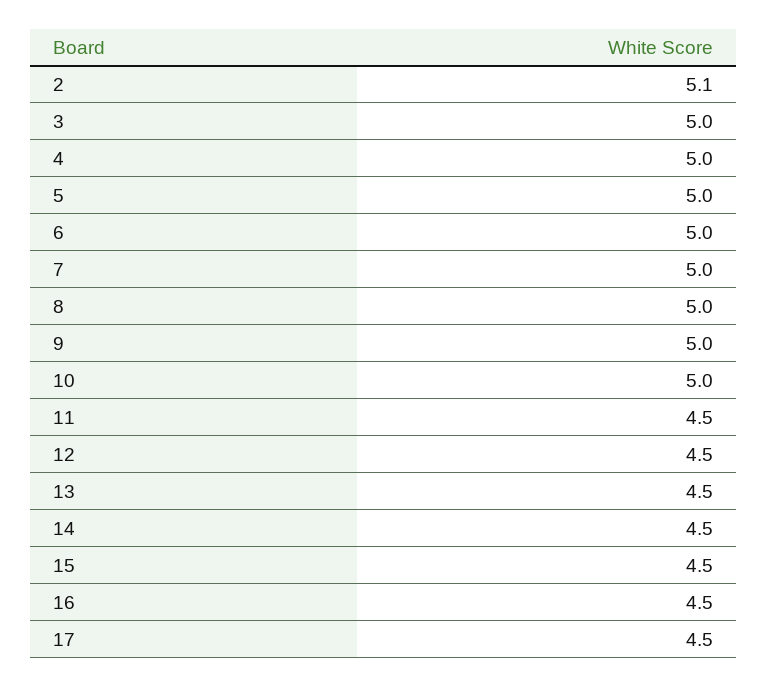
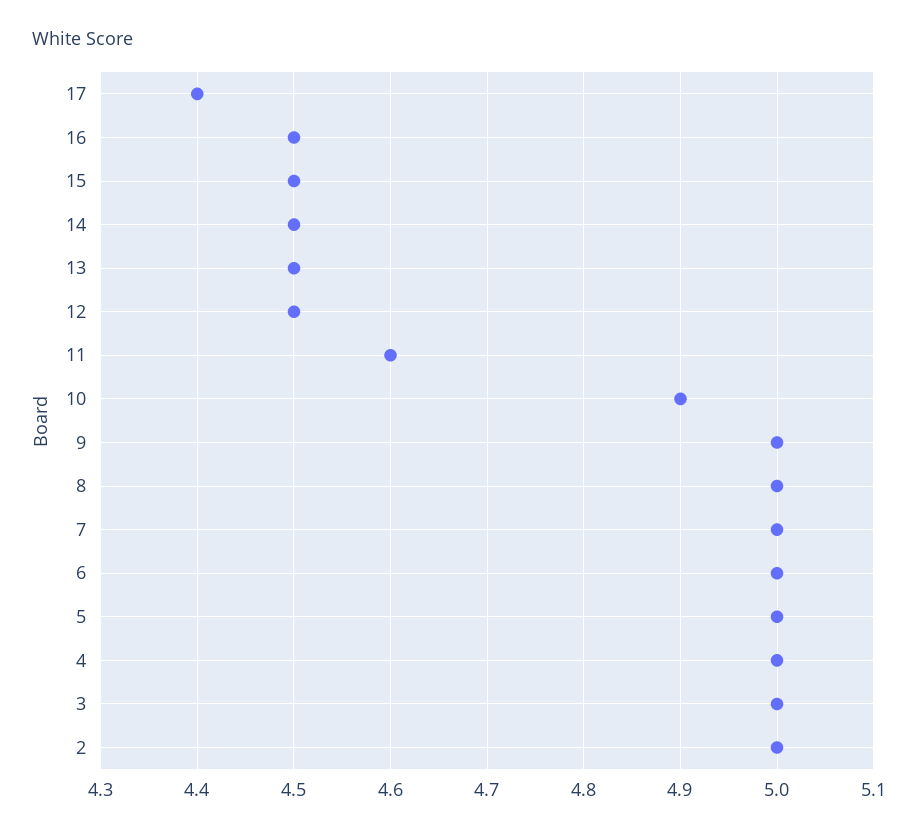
2: 5.1 -> 5
10: 5 -> 4.9
11: 4.5 -> 4.6
17: 4.5 -> 4.4

